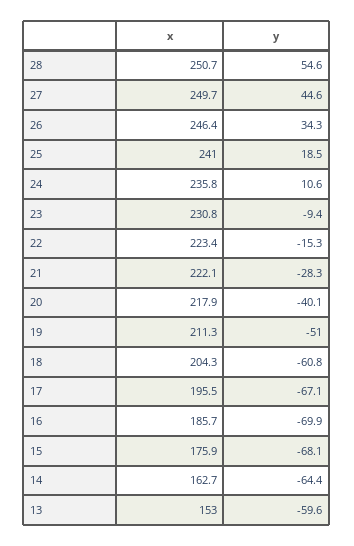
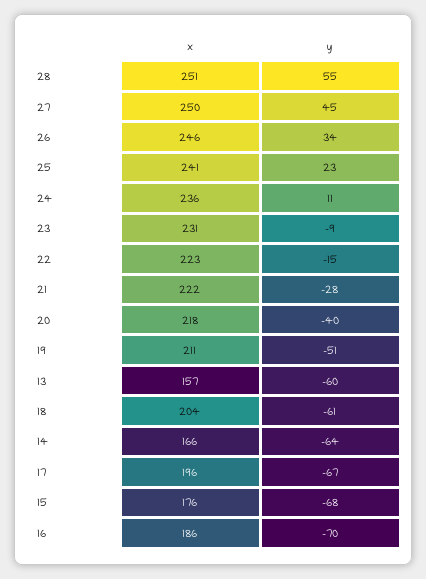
y, 25: 18.5 -> 23
x, 14: 162.7 -> 166
x, 13: 153 -> 157

